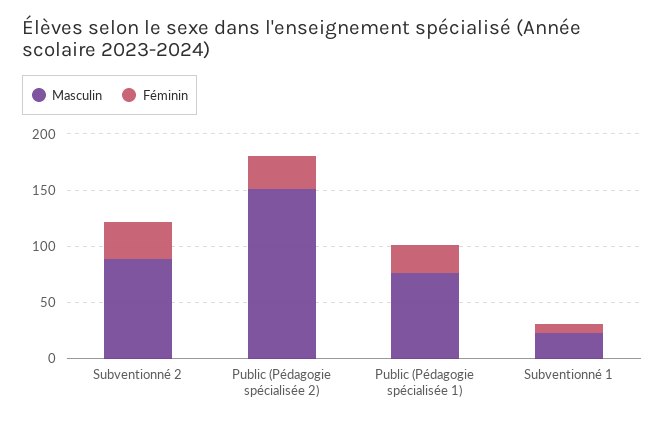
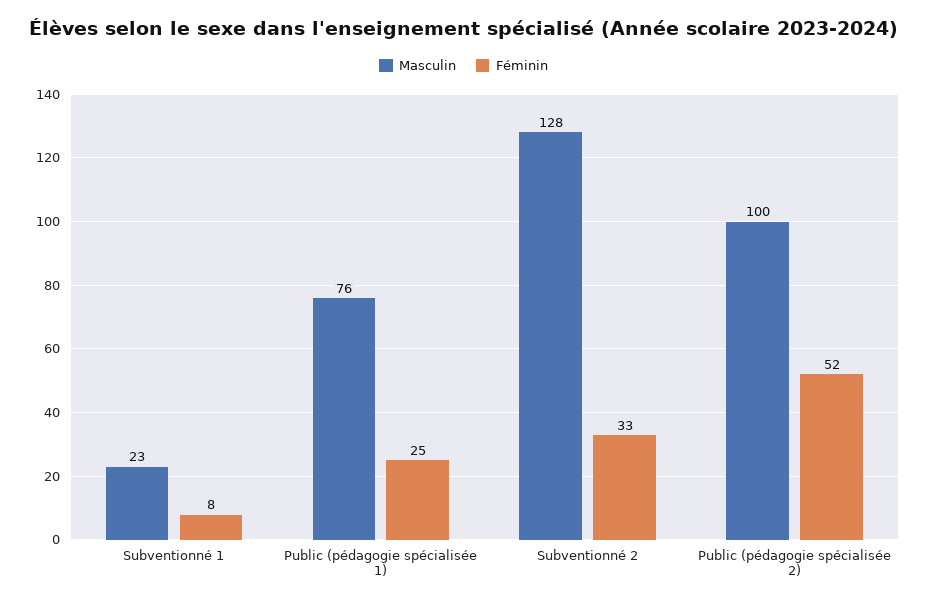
Masculin, Subventionné 2: 90 -> 128
Masculin, Public (Pédagogie spécialisée 2): 150 -> 100
Féminin, Public (Pédagogie spécialisée 2): 30 -> 52

